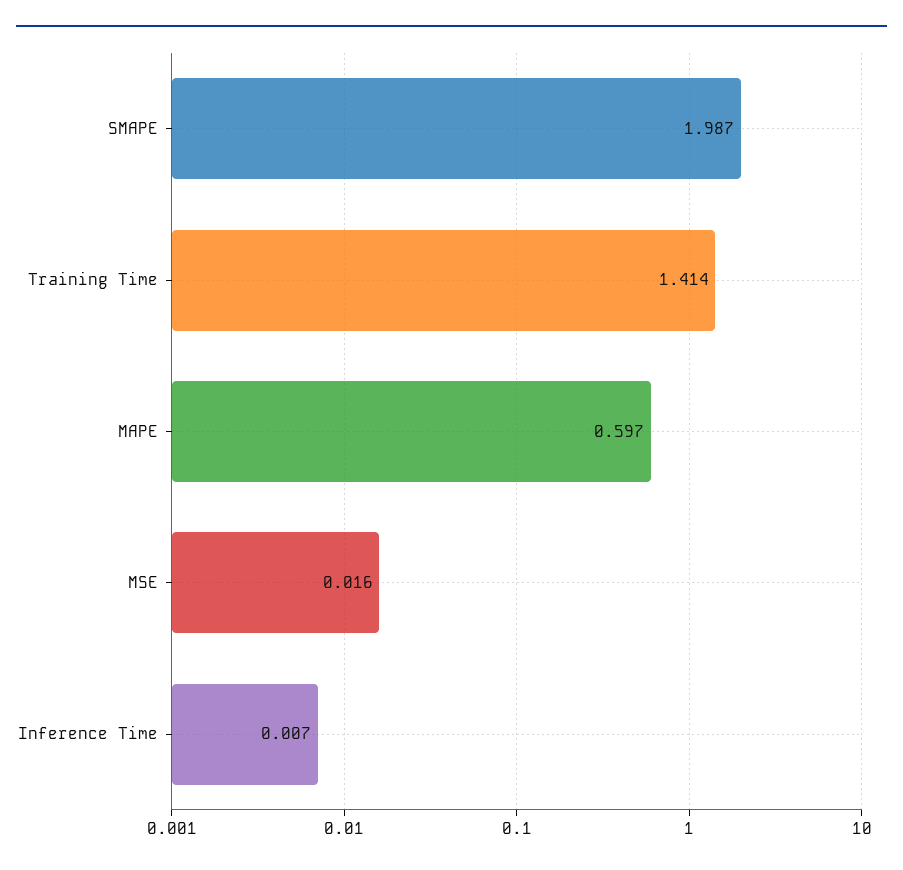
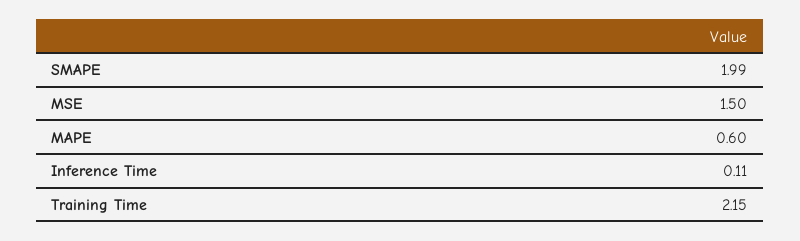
Training Time: 1.414 -> 2.15
MSE: 0.016 -> 1.5
Inference Time: 0.007 -> 0.11

